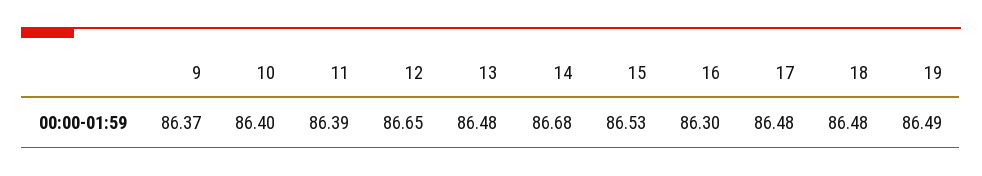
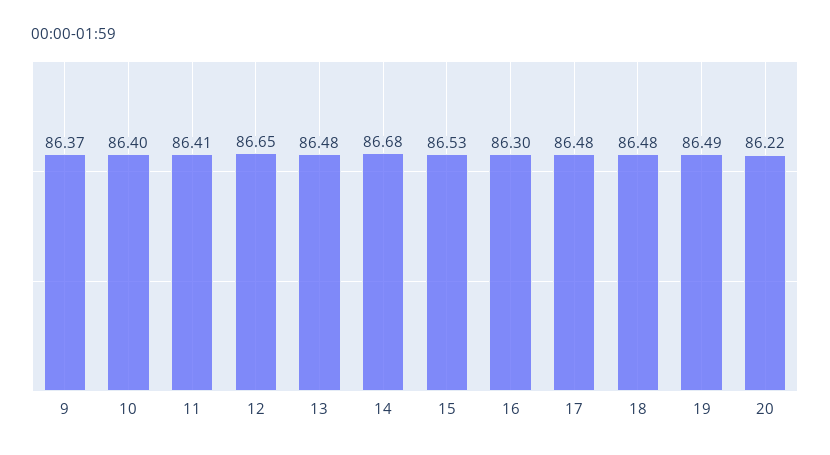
11: 86.39 -> 86.41
20: none -> 86.22

